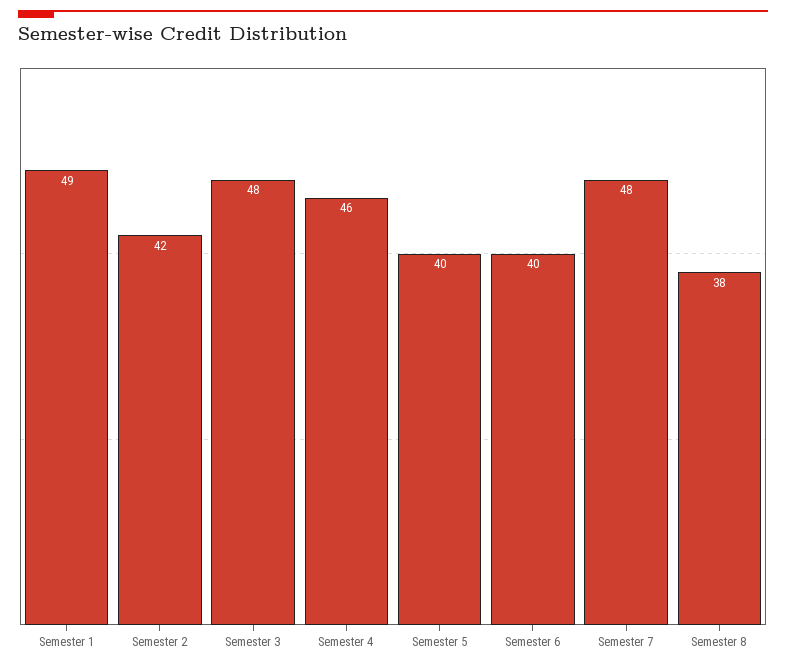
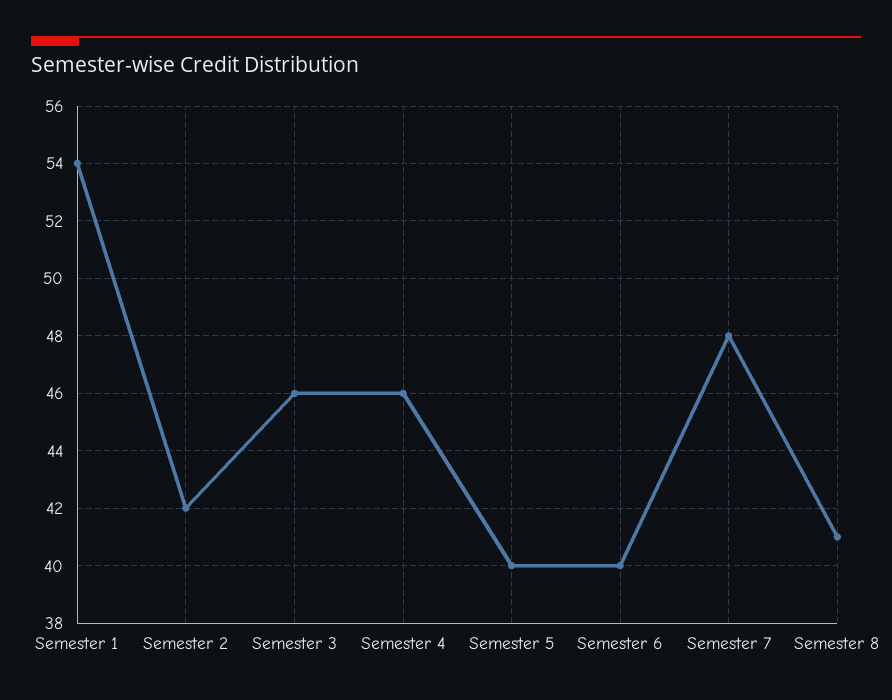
Semester 1: 49 -> 54
Semester 3: 48 -> 46
Semester 8: 38 -> 41

